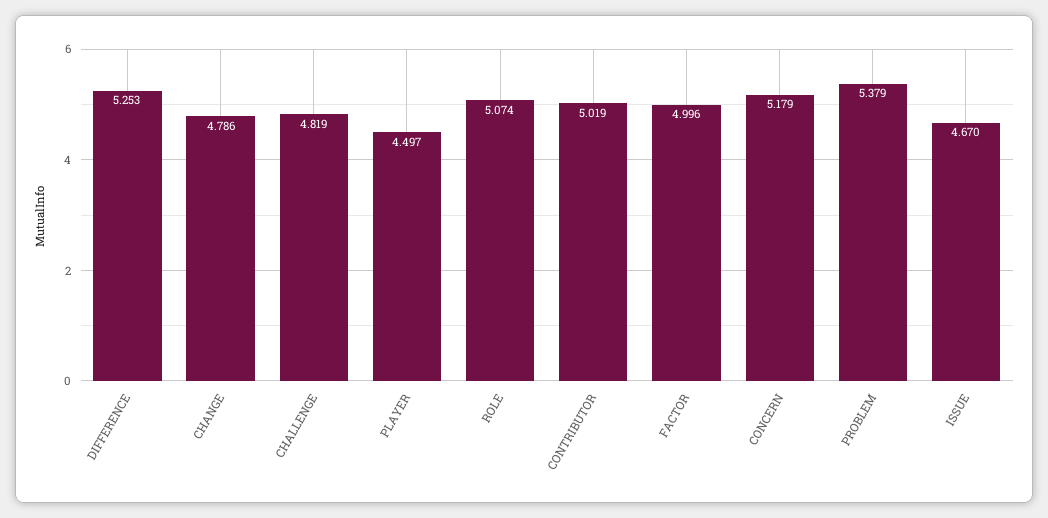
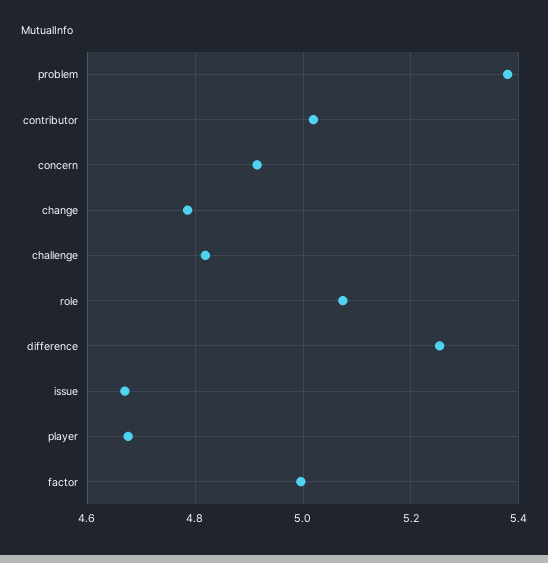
PLAYER: 4.497 -> 4.68
CONCERN: 5.179 -> 4.92

